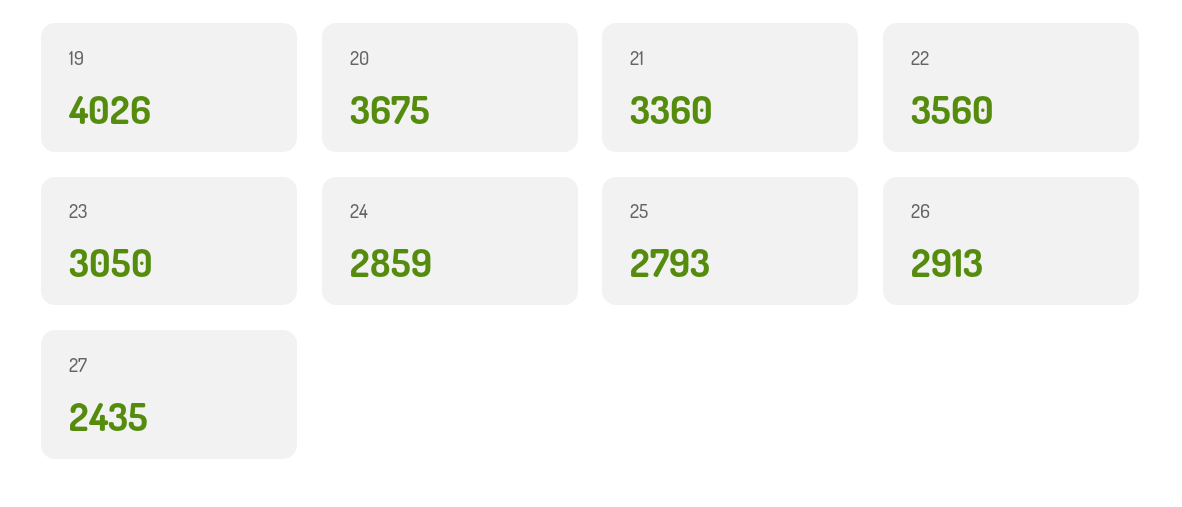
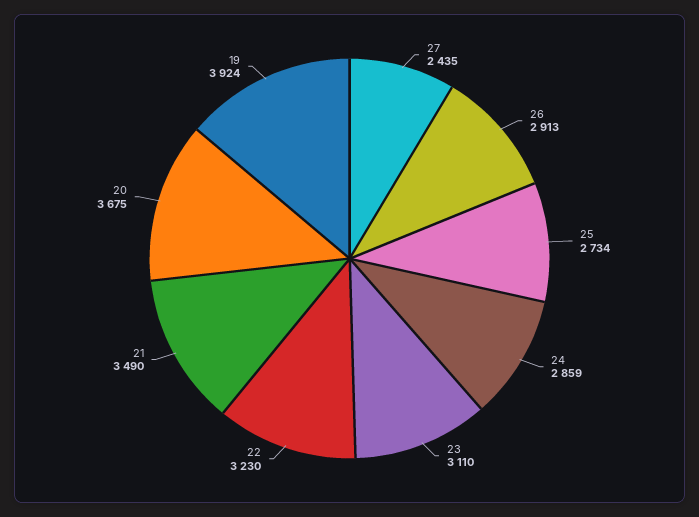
19: 4026 -> 3924
21: 3360 -> 3490
22: 3560 -> 3230
23: 3050 -> 3110
25: 2793 -> 2734

